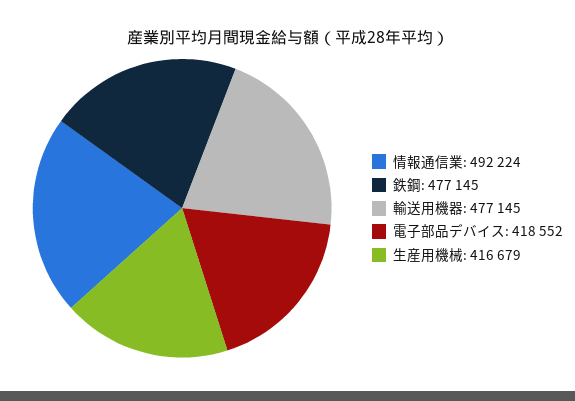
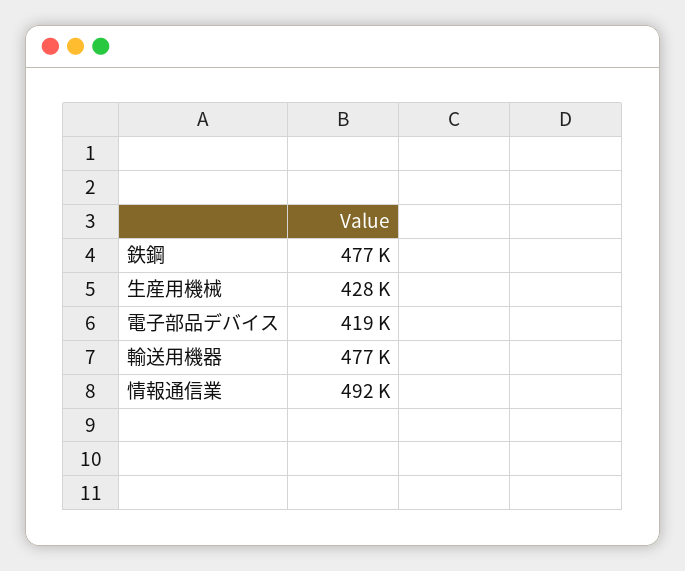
生産用機械: 416679 -> 428000

